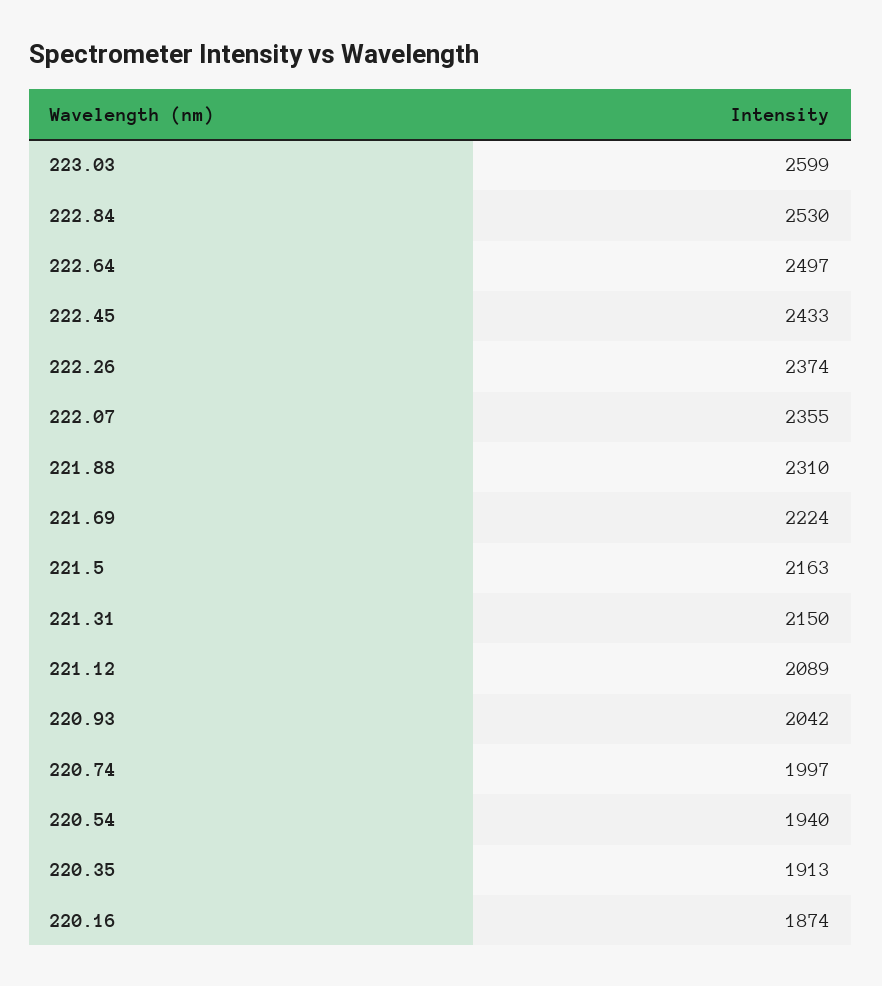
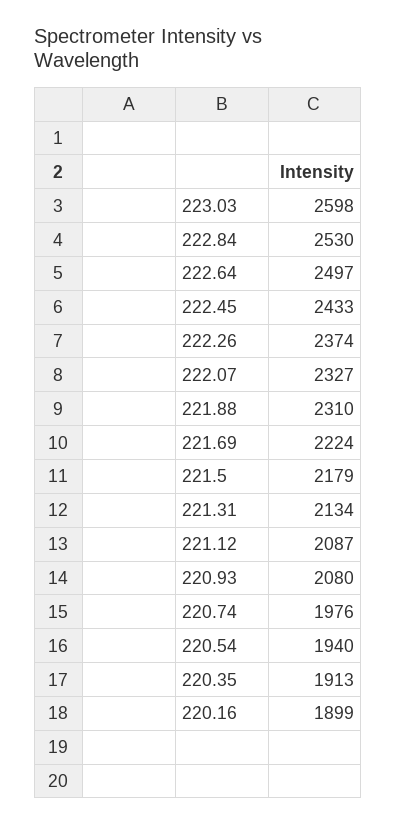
223.03: 2599 -> 2598
222.07: 2355 -> 2327
221.5: 2163 -> 2179
221.31: 2150 -> 2134
221.12: 2089 -> 2087
220.93: 2042 -> 2080
220.74: 1997 -> 1976
220.16: 1874 -> 1899

